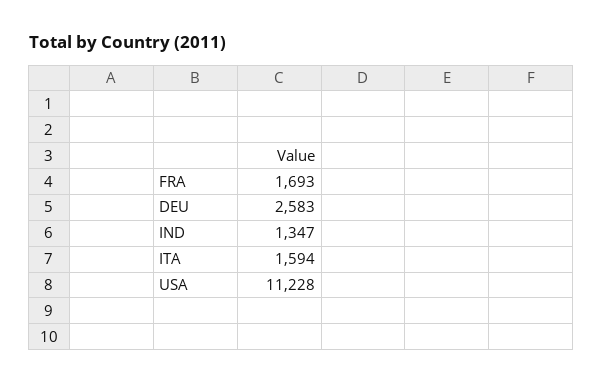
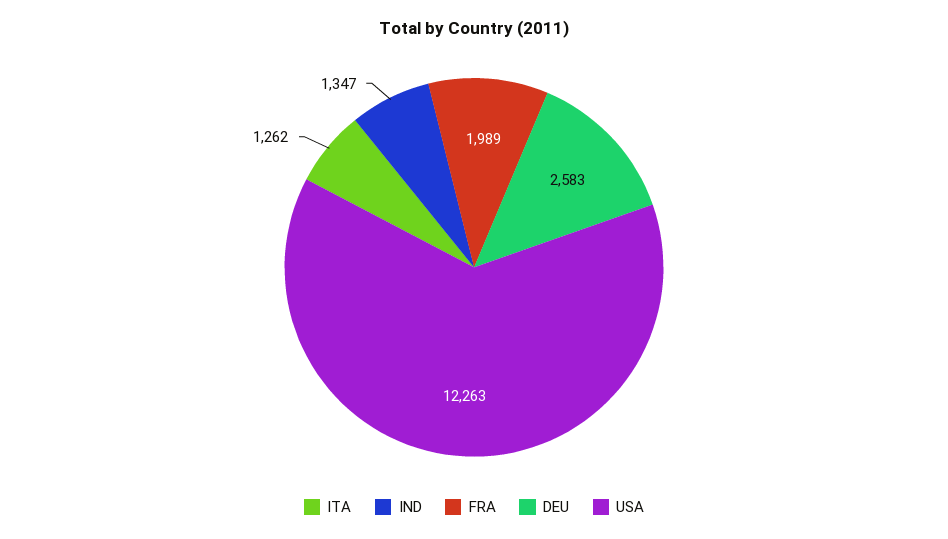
FRA: 1693 -> 1989
ITA: 1594 -> 1262
USA: 11228 -> 12263

